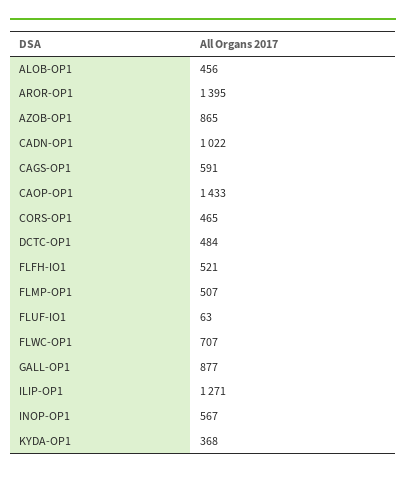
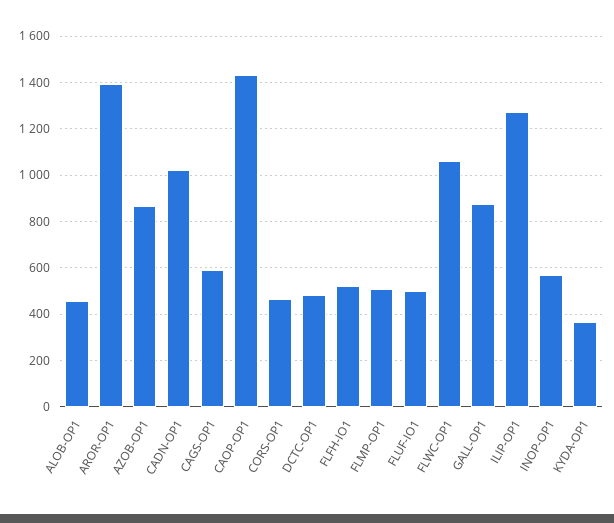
FLUF-IO1: 63 -> 500
FLWC-OP1: 707 -> 1050

